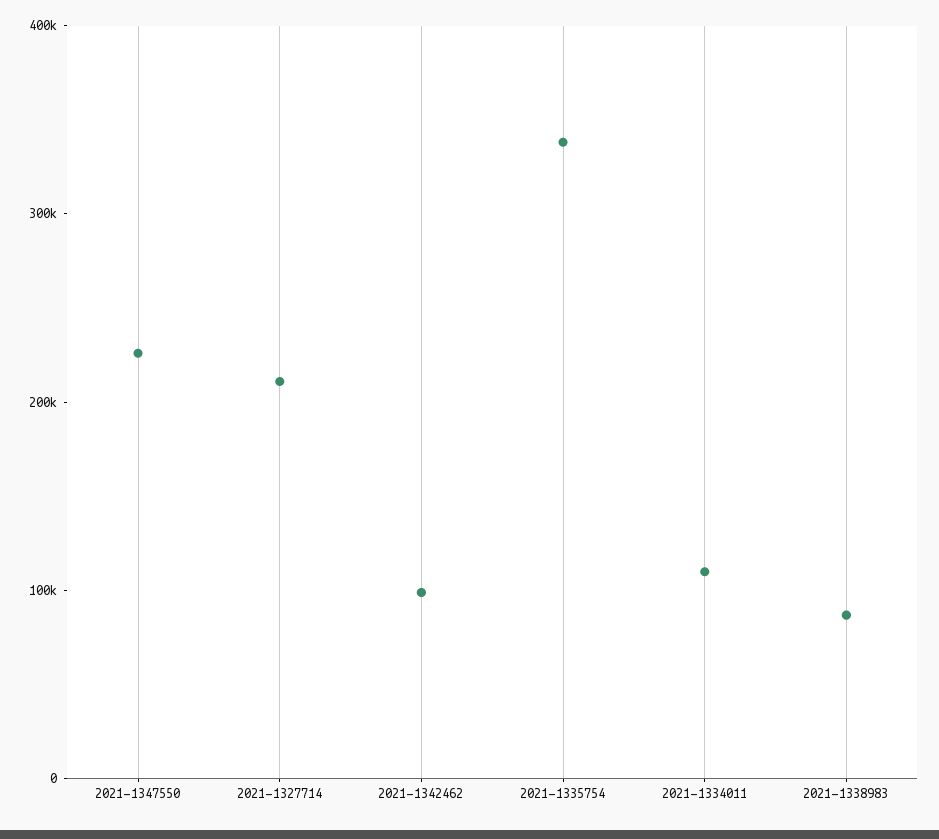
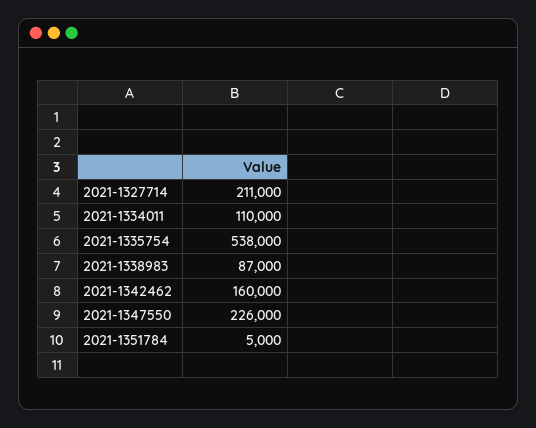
2021-1342462: 100000 -> 160000
2021-1335754: 340000 -> 538000
2021-1351784: none -> 5000

